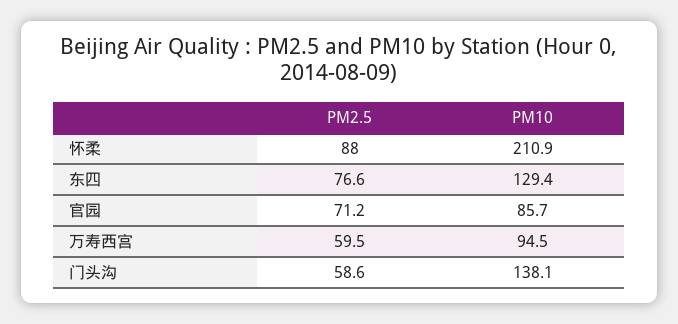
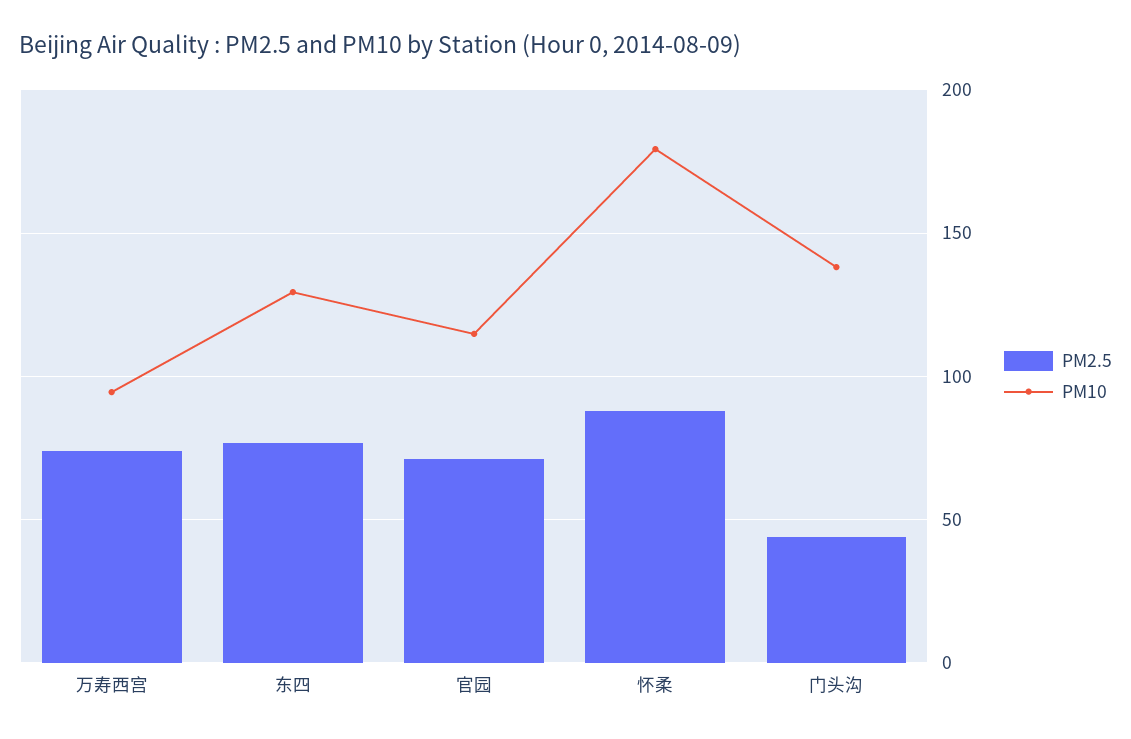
PM10, 怀柔: 210.9 -> 180
PM10, 官园: 85.7 -> 115
PM2.5, 万寿西宫: 59.5 -> 75
PM2.5, 门头沟: 58.6 -> 45

